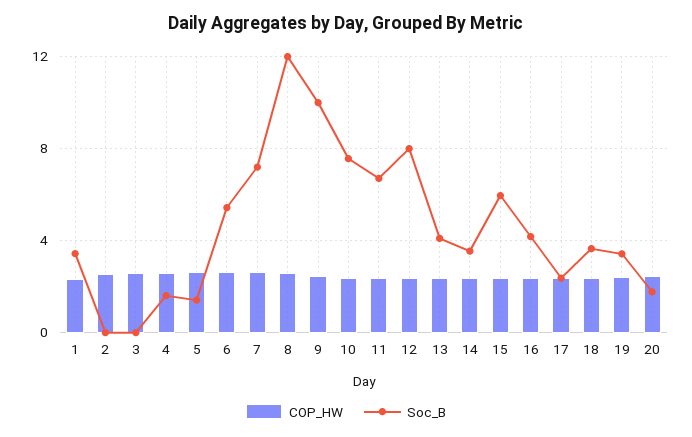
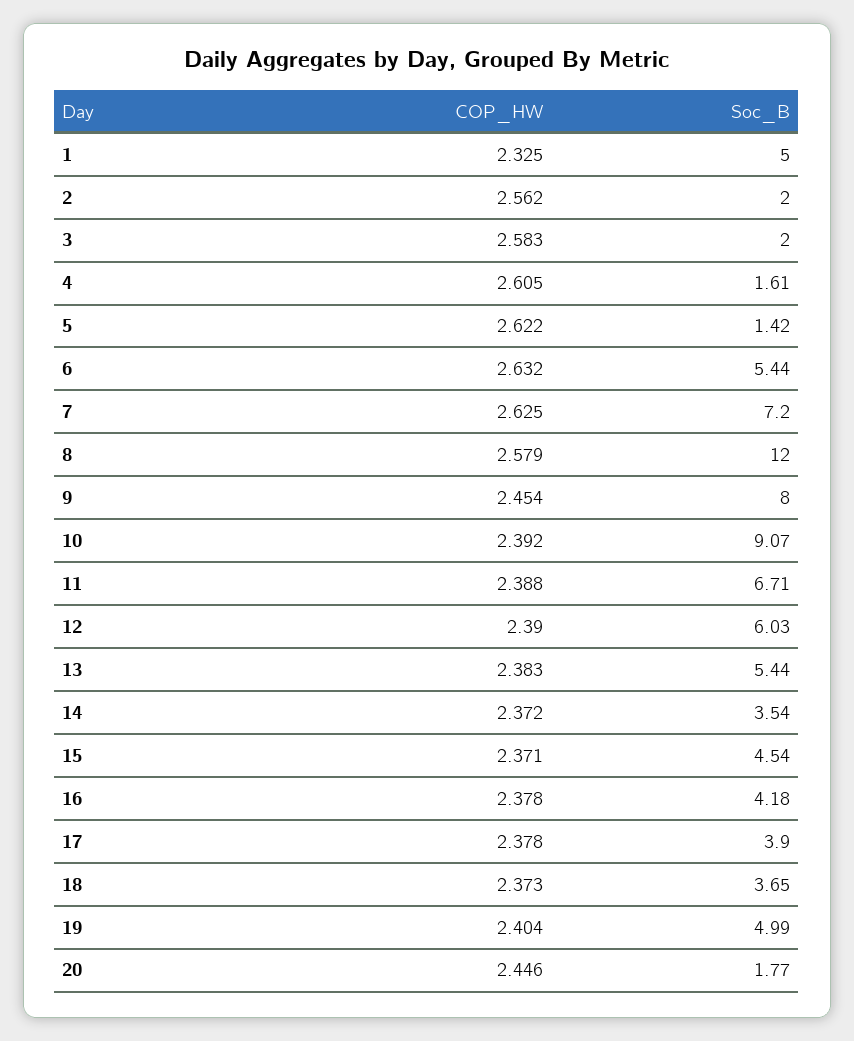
Soc_B, 1: 3.5 -> 5
Soc_B, 2: 0 -> 2
Soc_B, 3: 0 -> 2
Soc_B, 9: 10 -> 8
Soc_B, 10: 7.5 -> 9.07
Soc_B, 12: 8 -> 6.03
Soc_B, 13: 4 -> 5.44
Soc_B, 15: 6 -> 4.54
Soc_B, 17: 2.5 -> 3.9
Soc_B, 19: 3.5 -> 4.99

